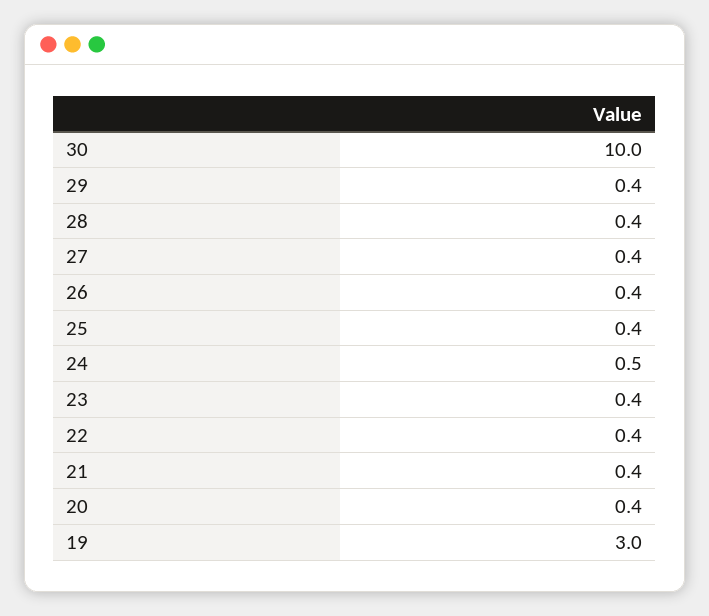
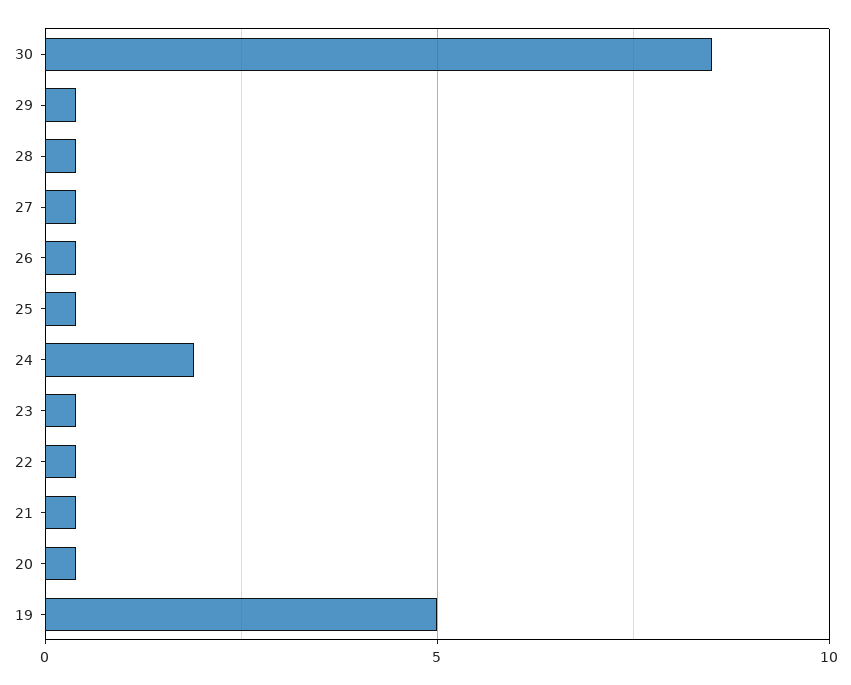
30: 10 -> 8.5
24: 0.5 -> 2
19: 3 -> 5

